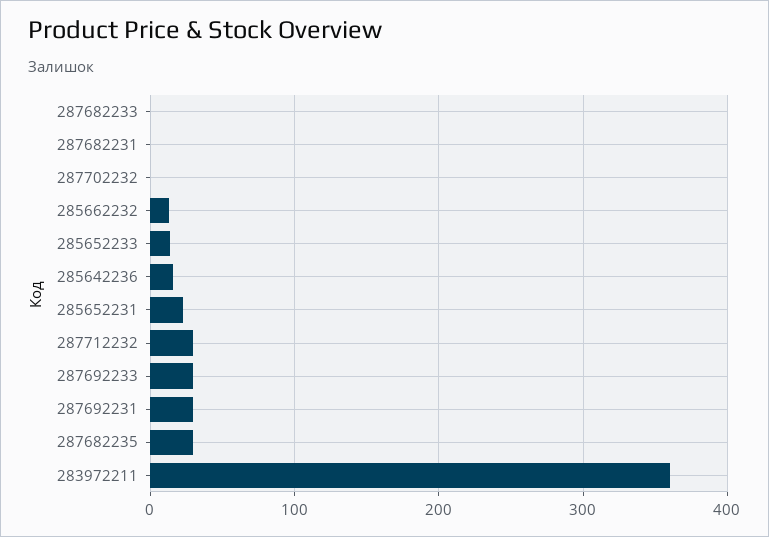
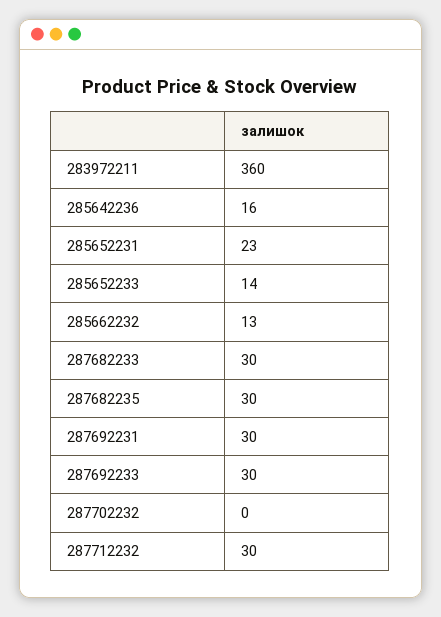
287682233: 0 -> 30
287682231: 0 -> none

